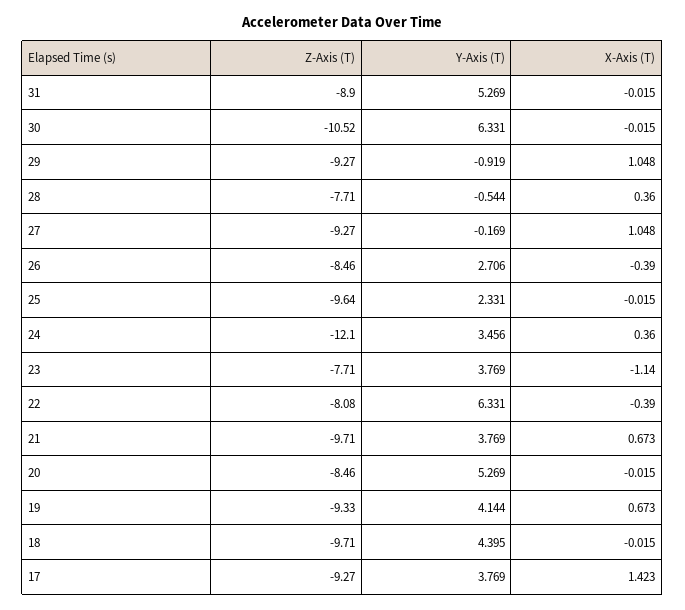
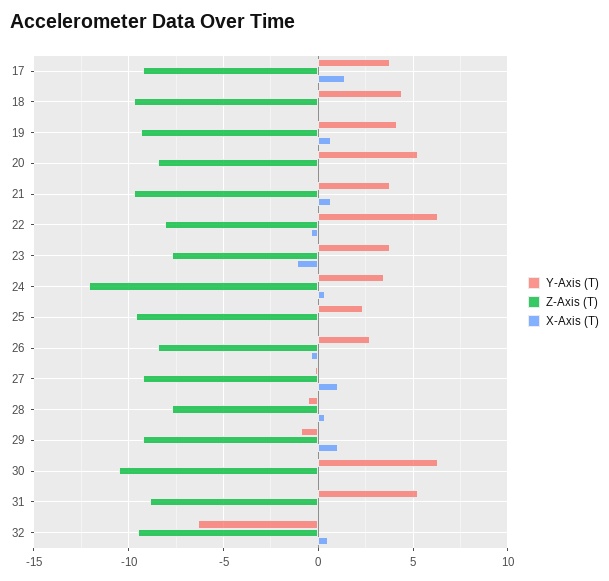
Y-Axis (T), 32: none -> -6.5
Z-Axis (T), 32: none -> -9.5
X-Axis (T), 32: none -> 0.5

